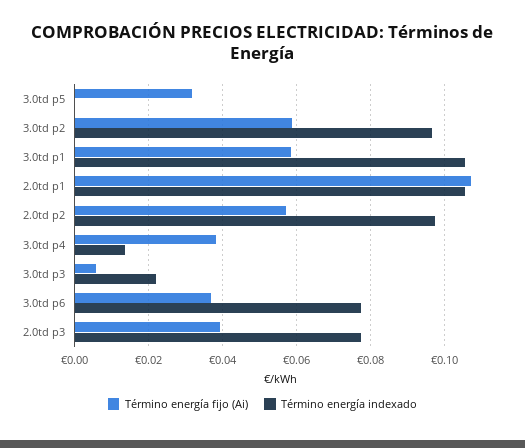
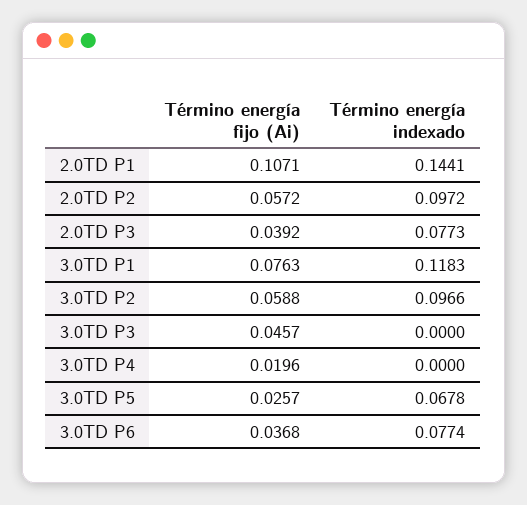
Término energía fijo (Ai), 3.0td p5: 0.032 -> 0.0257
Término energía indexado, 3.0td p5: 0 -> 0.0678
Término energía fijo (Ai), 3.0td p1: 0.058 -> 0.0763
Término energía indexado, 3.0td p1: 0.106 -> 0.1183
Término energía indexado, 2.0td p1: 0.106 -> 0.1441
Término energía fijo (Ai), 3.0td p4: 0.038 -> 0.0196
Término energía indexado, 3.0td p4: 0.014 -> 0
Término energía fijo (Ai), 3.0td p3: 0.006 -> 0.0457
Término energía indexado, 3.0td p3: 0.022 -> 0

